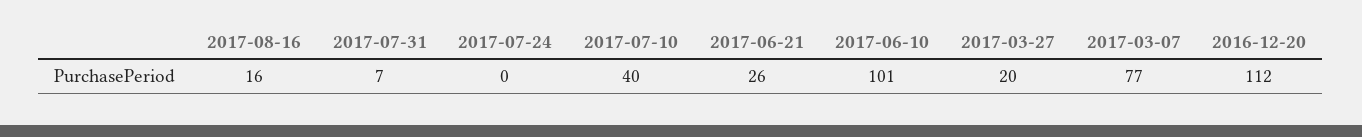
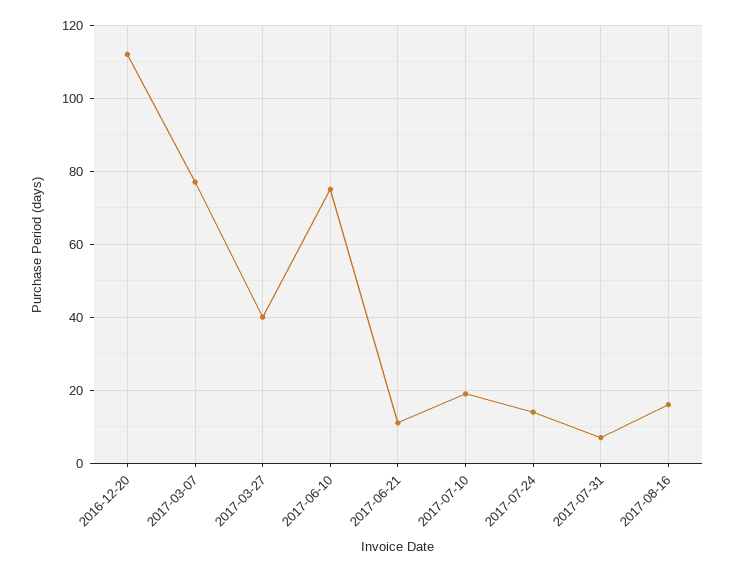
2017-07-24: 0 -> 15
2017-07-10: 40 -> 20
2017-06-21: 26 -> 10
2017-06-10: 101 -> 75
2017-03-27: 20 -> 40

